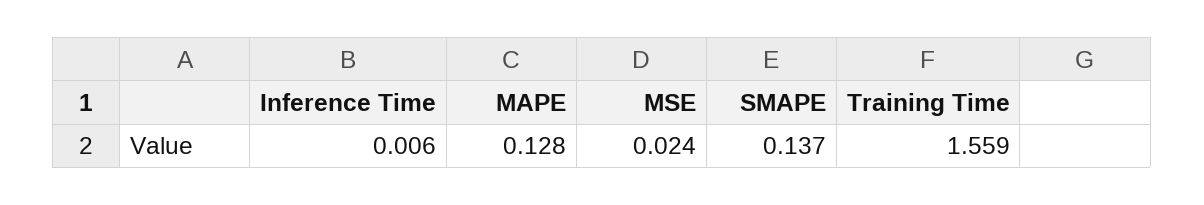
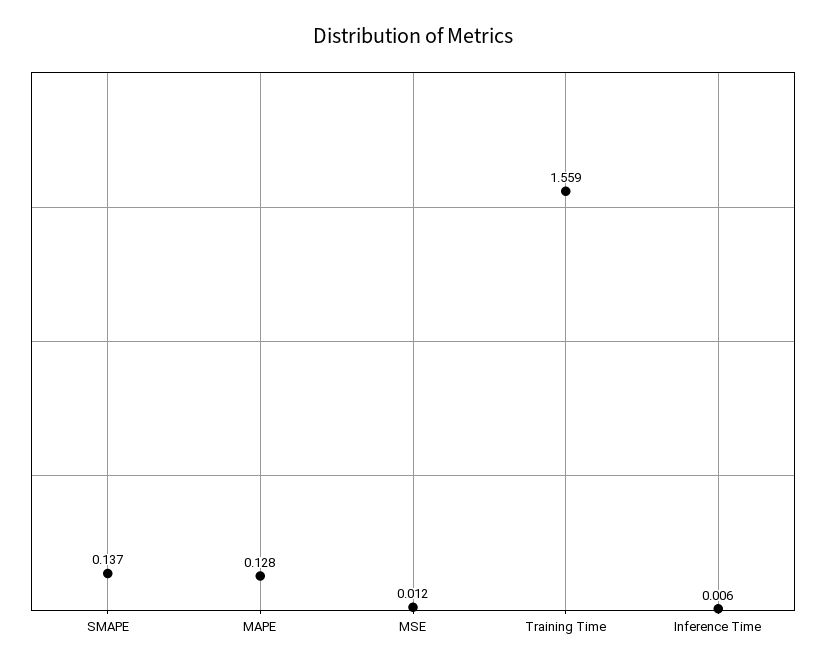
MSE: 0.024 -> 0.012

